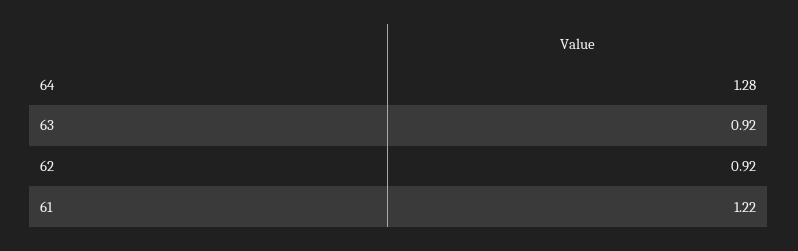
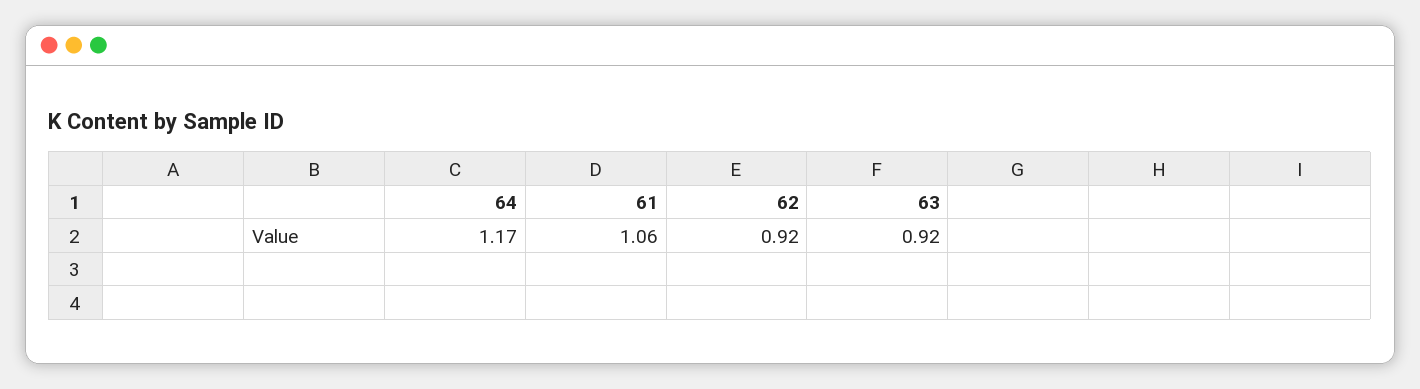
64: 1.28 -> 1.17
61: 1.22 -> 1.06

